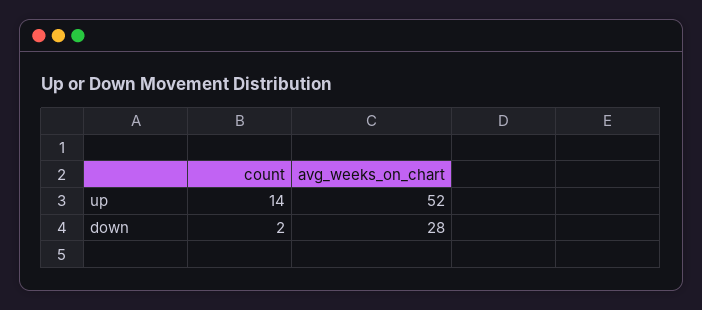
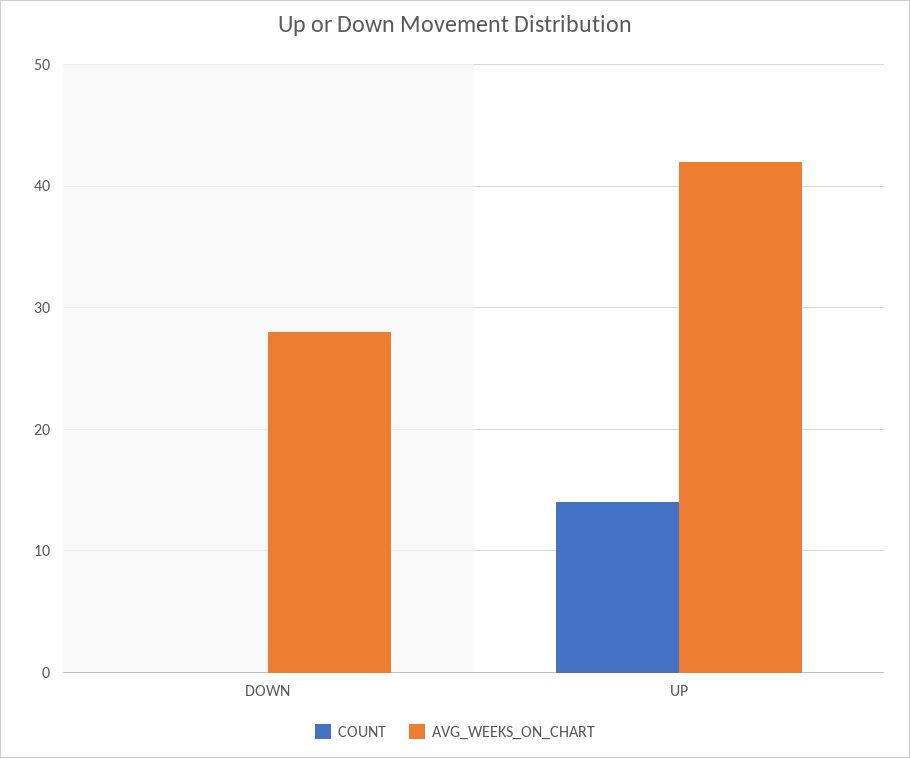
avg_weeks_on_chart, up: 52 -> 42
count, down: 2 -> 0

